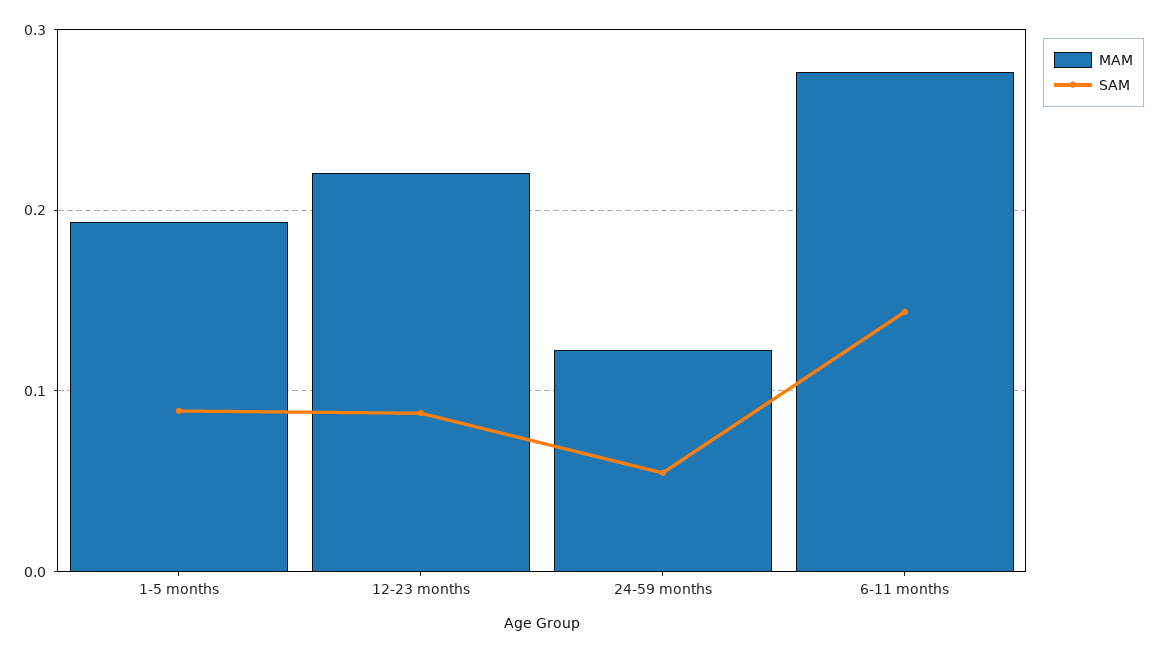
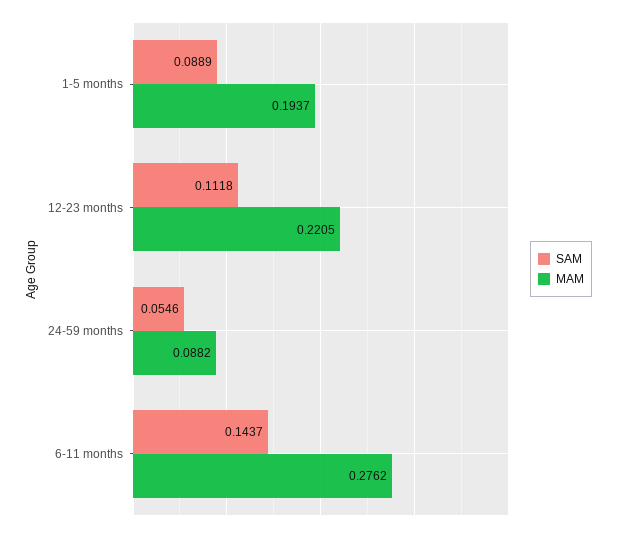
SAM, 12-23 months: 0.09 -> 0.1118
MAM, 24-59 months: 0.12 -> 0.0882

